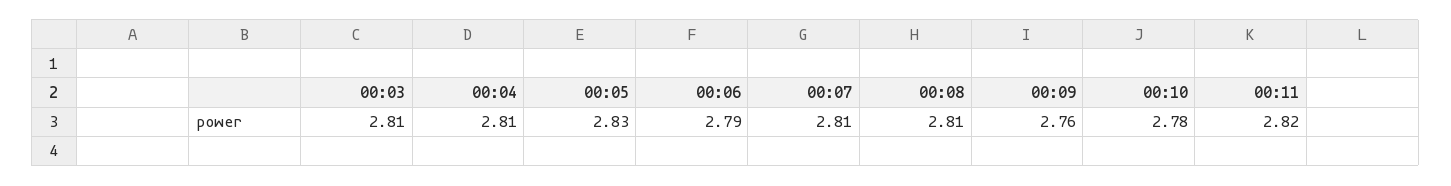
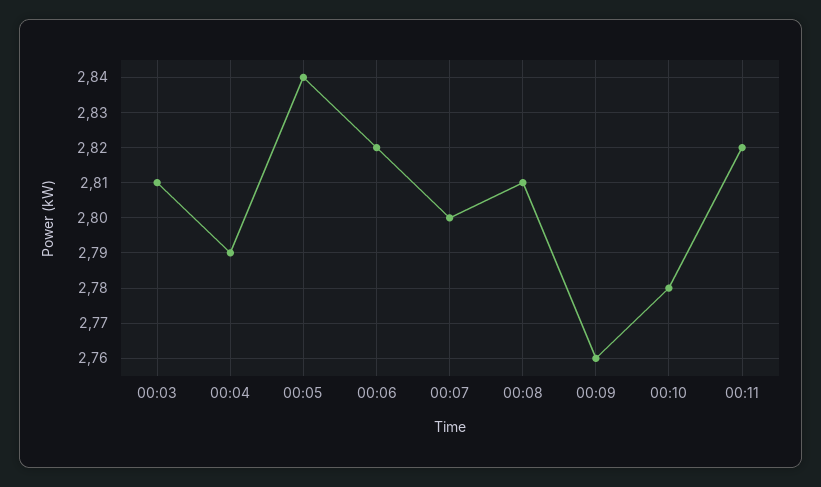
00:04: 2.81 -> 2.79
00:05: 2.83 -> 2.84
00:06: 2.79 -> 2.82
00:07: 2.81 -> 2.8

